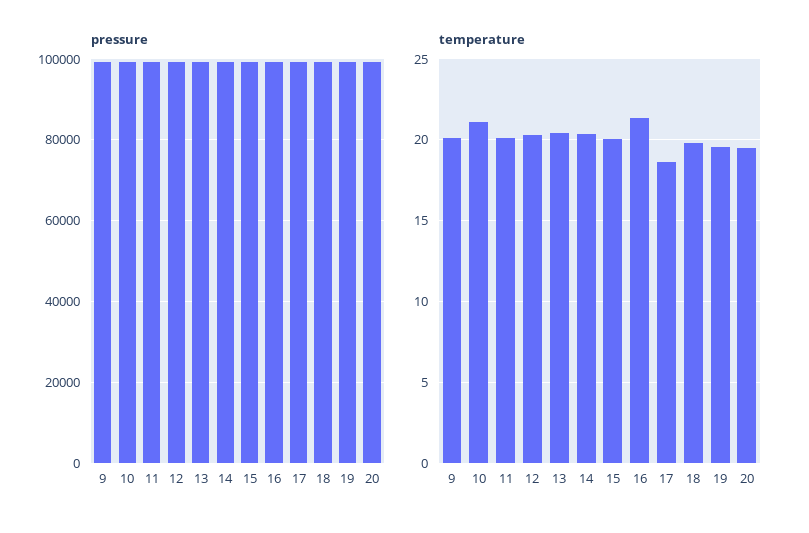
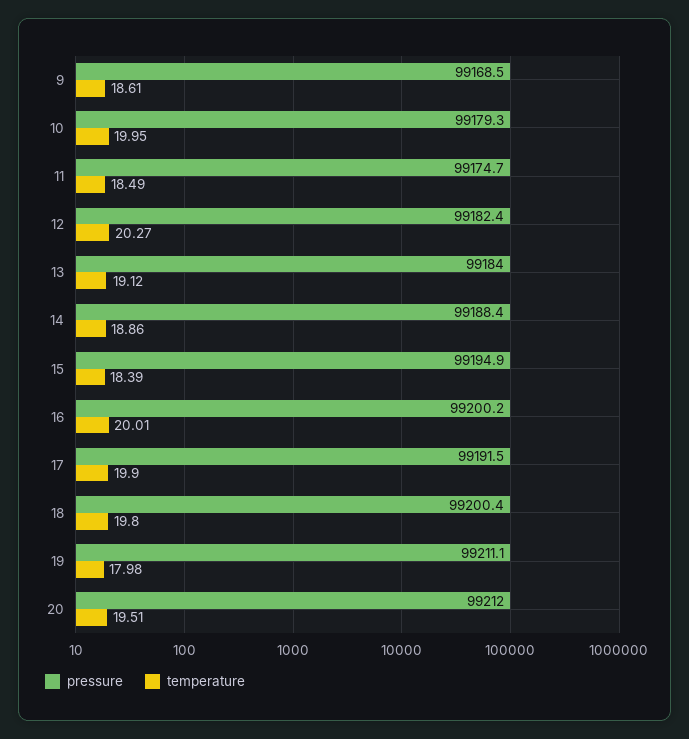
temperature, 9: 20 -> 18.61
temperature, 10: 21 -> 19.95
temperature, 11: 20 -> 18.49
temperature, 13: 20.5 -> 19.12
temperature, 14: 20.5 -> 18.86
temperature, 15: 20 -> 18.39
temperature, 16: 21.5 -> 20.01
temperature, 17: 18.5 -> 19.9
temperature, 19: 19.5 -> 17.98

